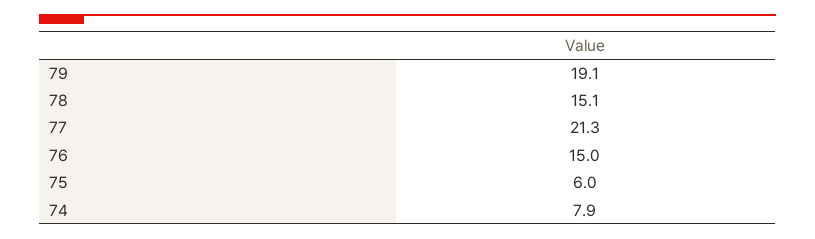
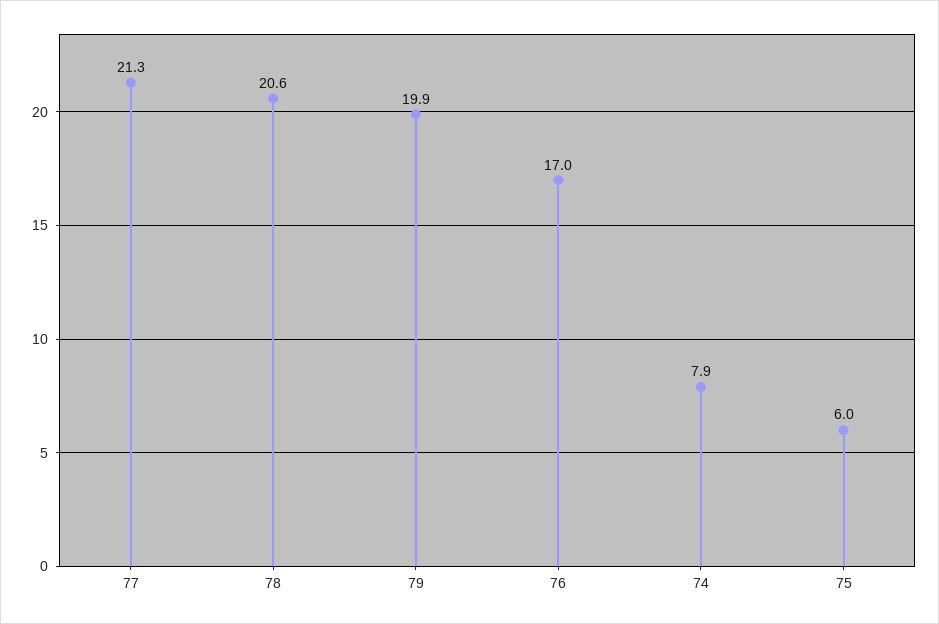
79: 19.1 -> 19.9
78: 15.1 -> 20.6
76: 15 -> 17

